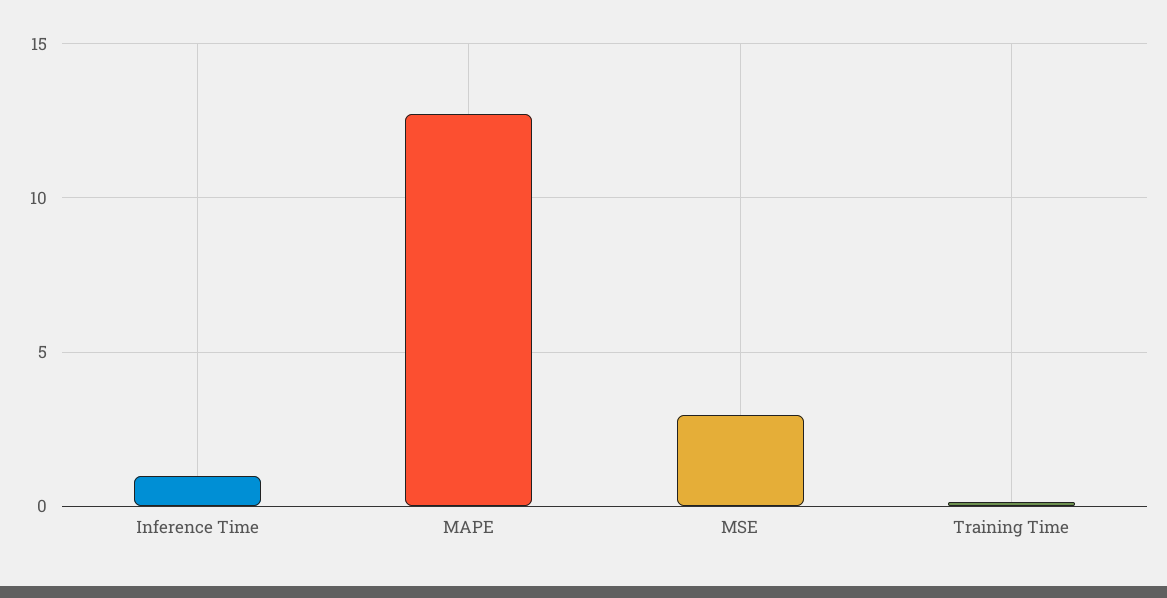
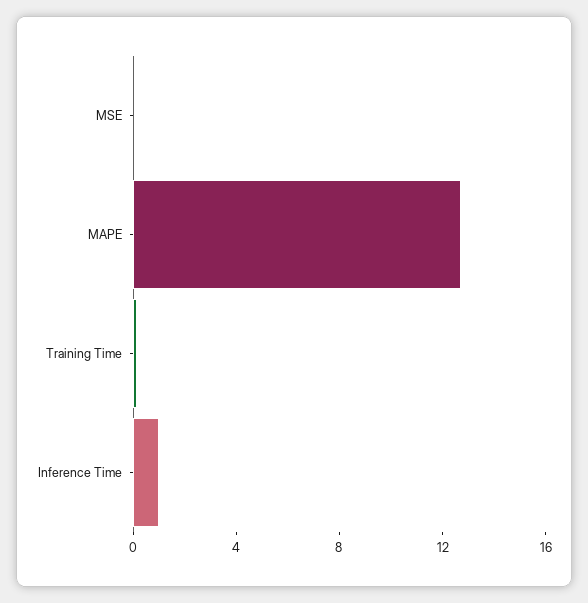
MSE: 3 -> 0

